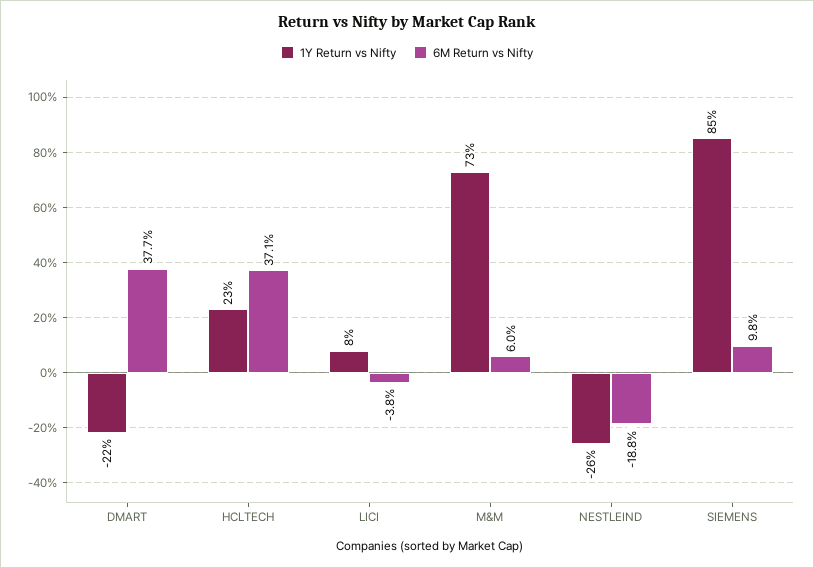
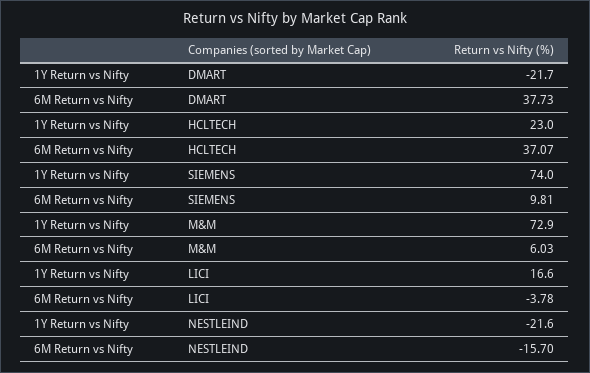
1Y Return vs Nifty, LICI: 8 -> 16.6
1Y Return vs Nifty, NESTLEIND: -26 -> -21.6
6M Return vs Nifty, NESTLEIND: -18.8 -> -15.7
1Y Return vs Nifty, SIEMENS: 85 -> 74

